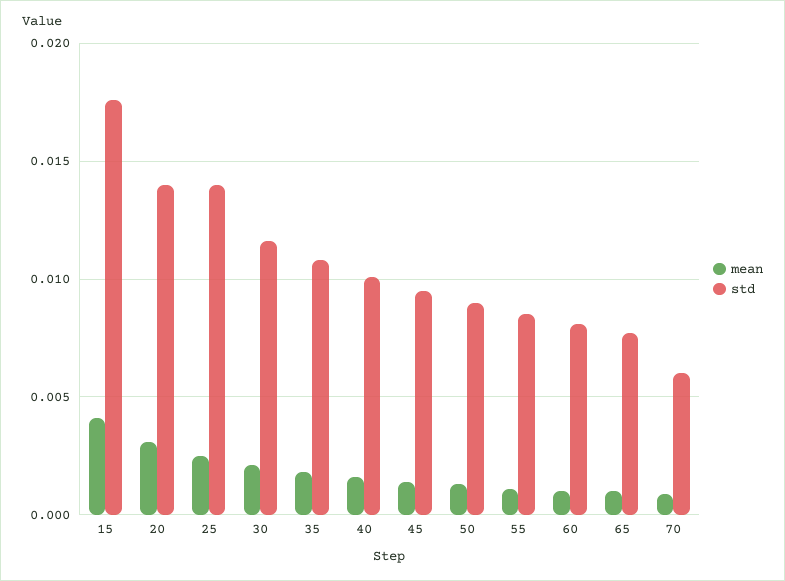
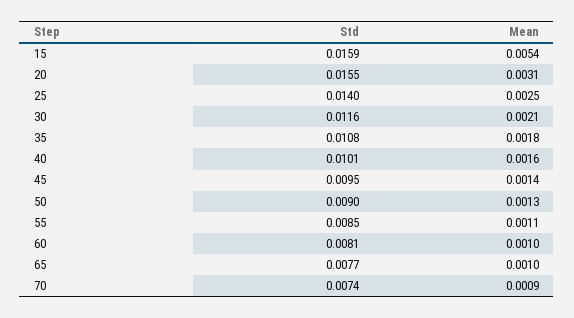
mean, 15: 0.004 -> 0.0054
std, 15: 0.0175 -> 0.0159
std, 20: 0.014 -> 0.0155
std, 70: 0.006 -> 0.0074

